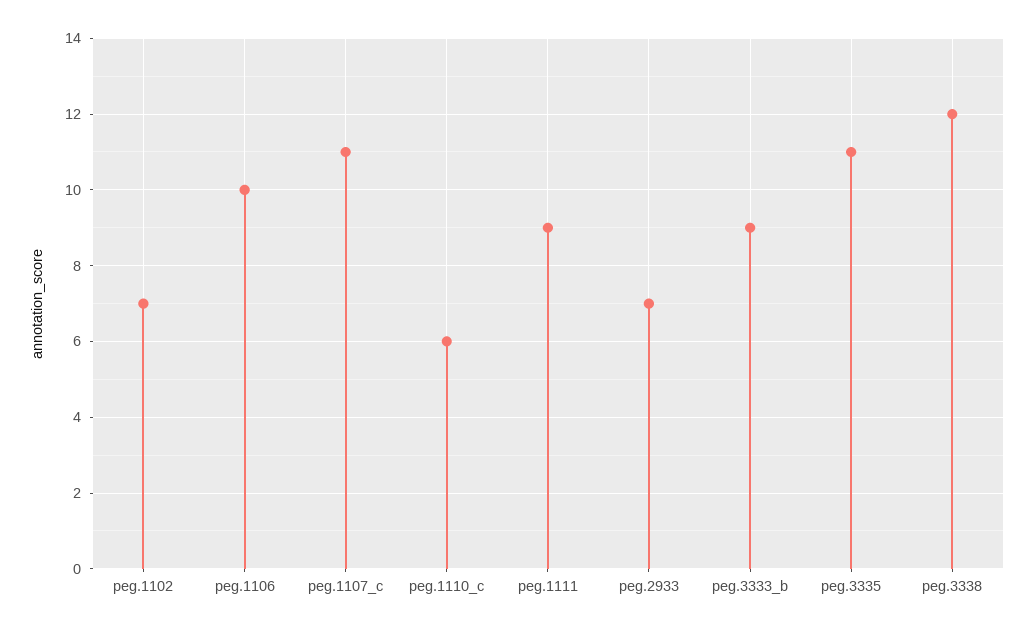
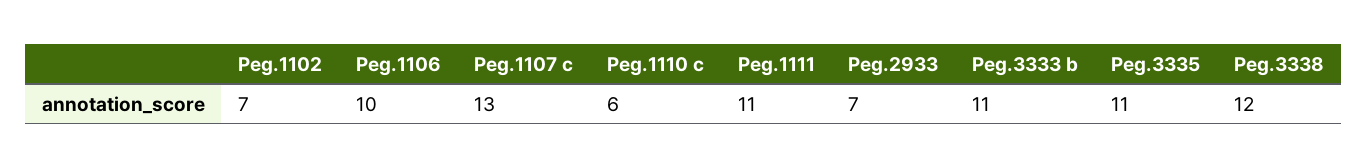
peg.1107_c: 11 -> 13
peg.1111: 9 -> 11
peg.3333_b: 9 -> 11

